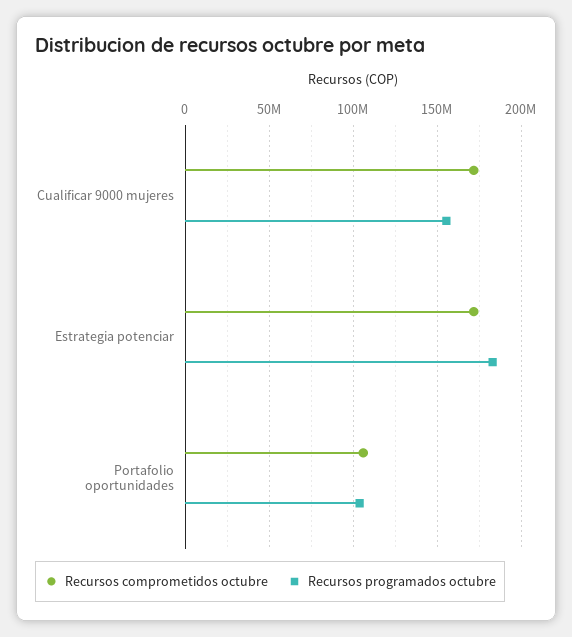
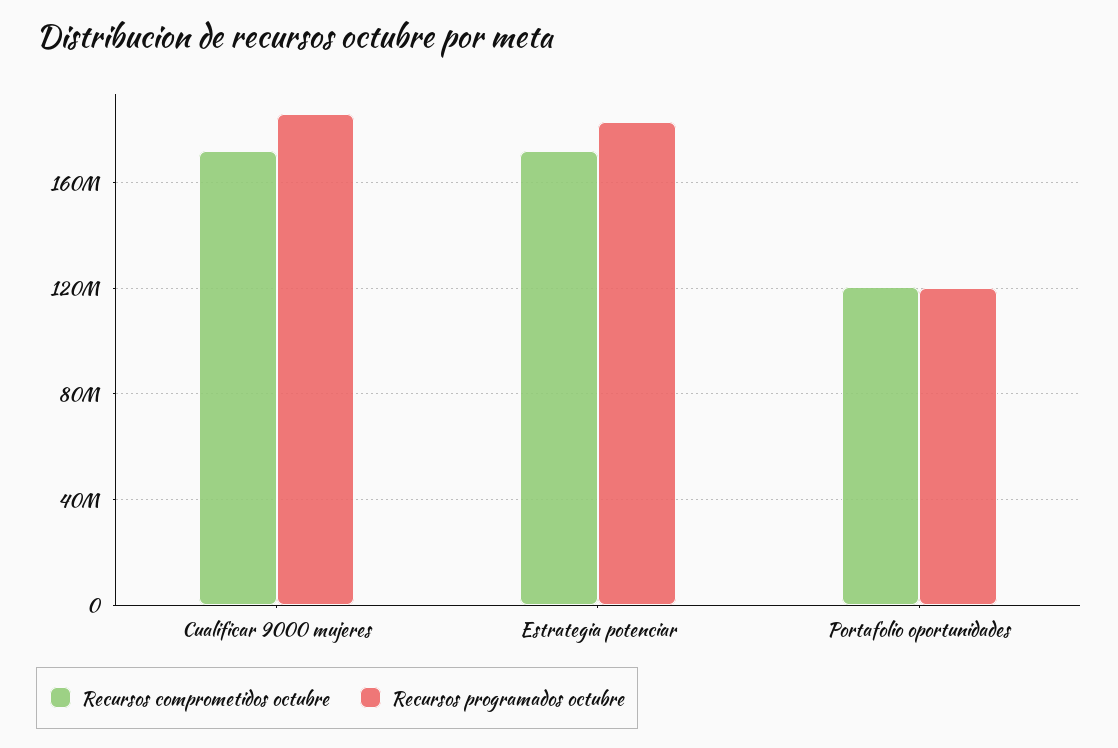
Recursos programados octubre, Cualificar 9000 mujeres: 155000000 -> 185000000
Recursos comprometidos octubre, Portafolio oportunidades: 105000000 -> 120000000
Recursos programados octubre, Portafolio oportunidades: 105000000 -> 120000000

